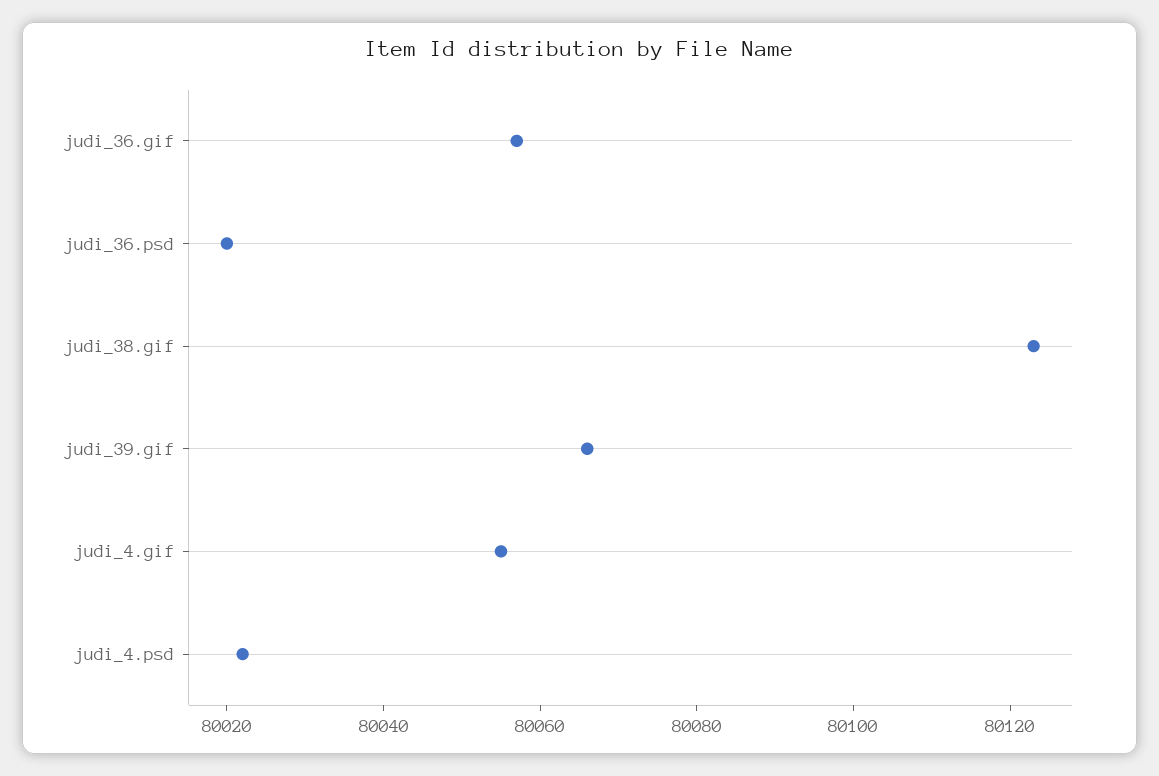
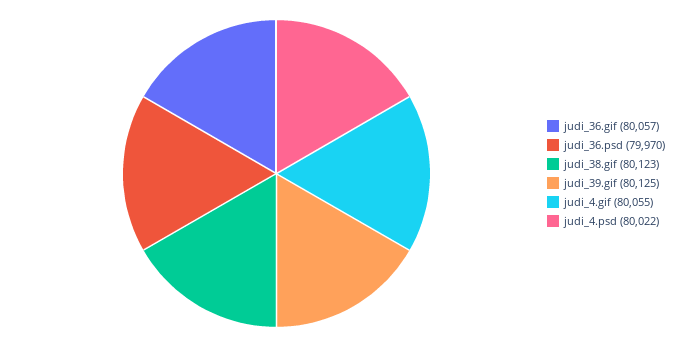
judi_36.psd: 80020 -> 79970
judi_39.gif: 80065 -> 80125

